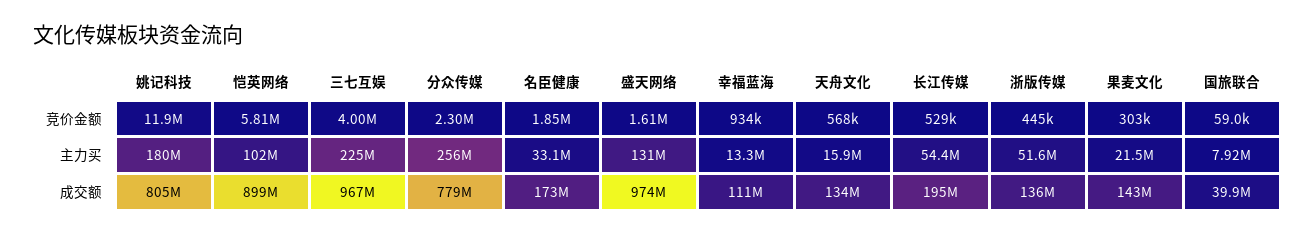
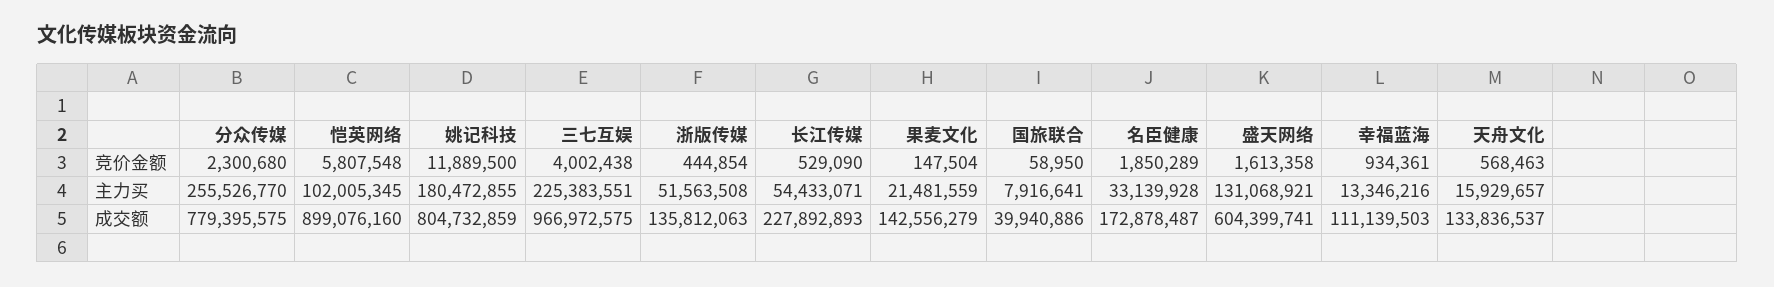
果麦文化, 竞价金额: 303000 -> 147504
盛天网络, 成交额: 974000000 -> 604399741
长江传媒, 成交额: 195000000 -> 227892893

